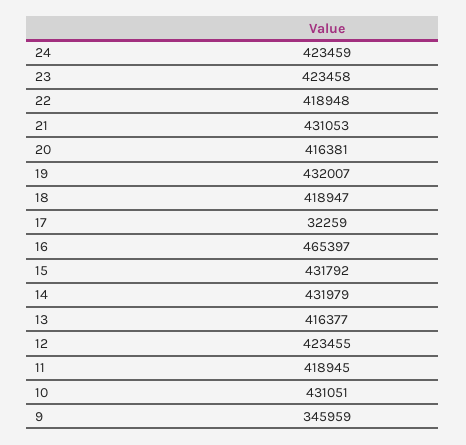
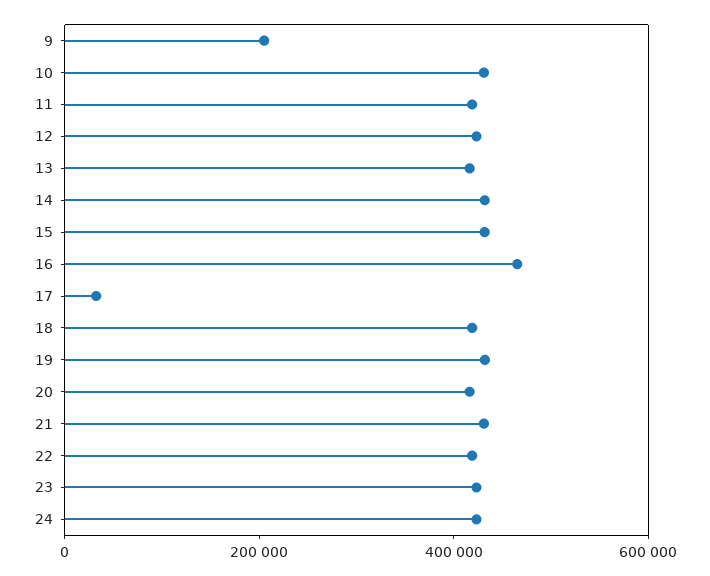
9: 345959 -> 200000

